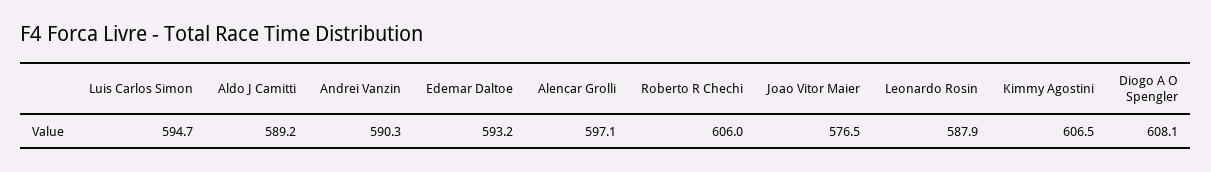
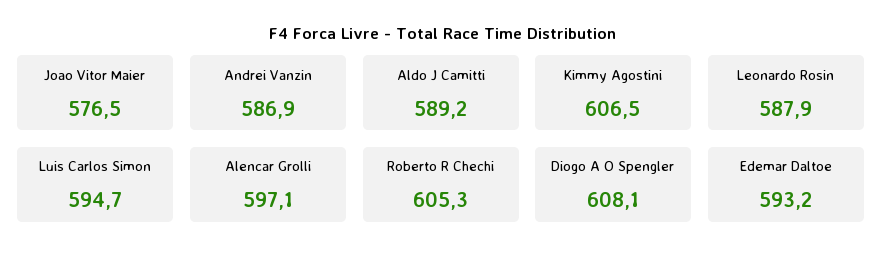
Andrei Vanzin: 590.3 -> 586.9
Roberto R Chechi: 606 -> 605.3

